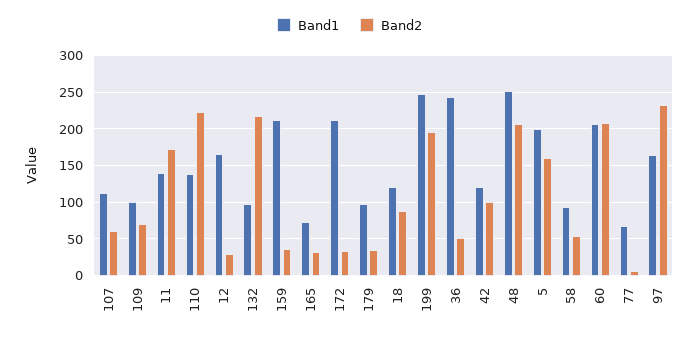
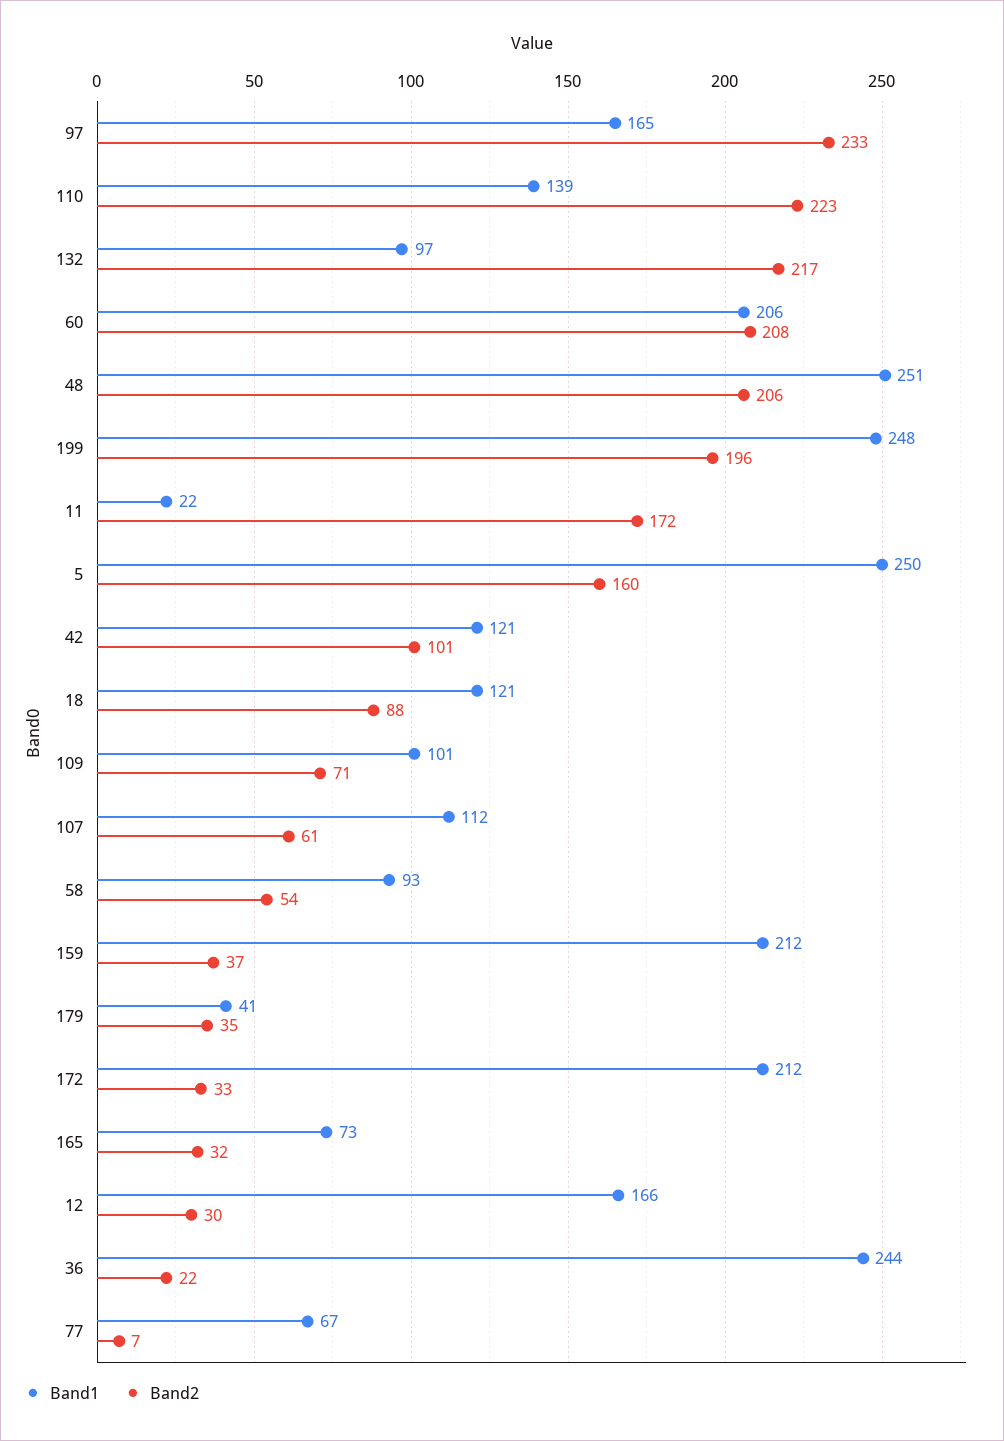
Band1, 11: 140 -> 22
Band1, 179: 100 -> 41
Band2, 36: 50 -> 22
Band1, 5: 200 -> 250

